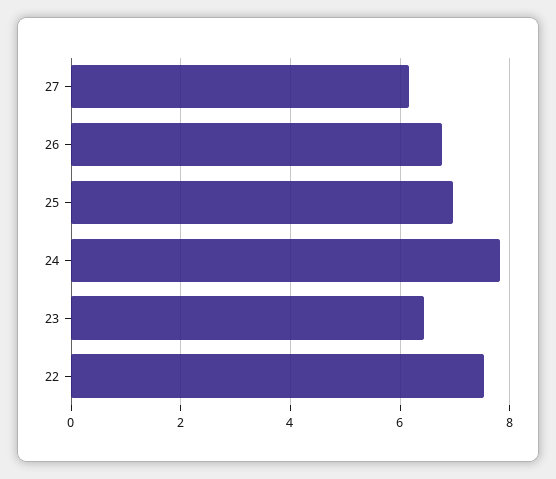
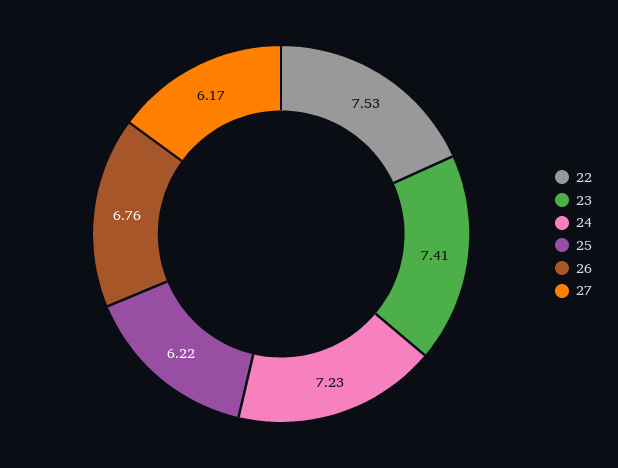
25: 7 -> 6.22
24: 7.8 -> 7.23
23: 6.4 -> 7.41

